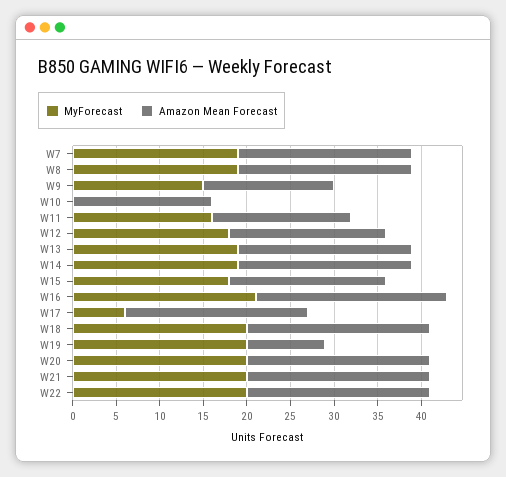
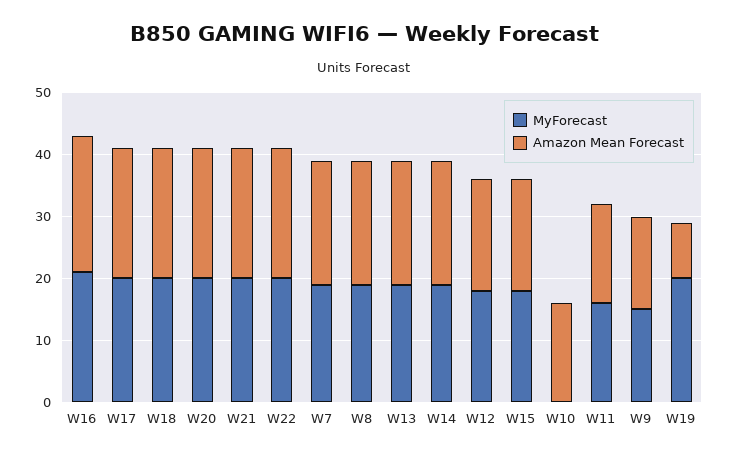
MyForecast, W17: 6 -> 20

